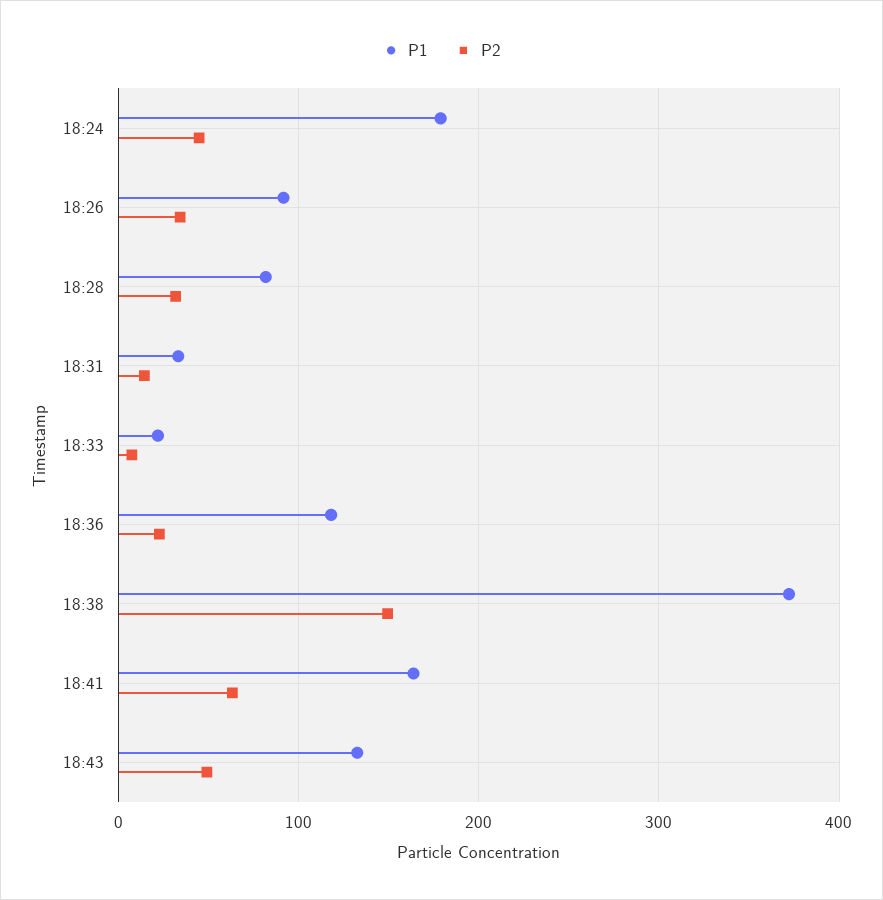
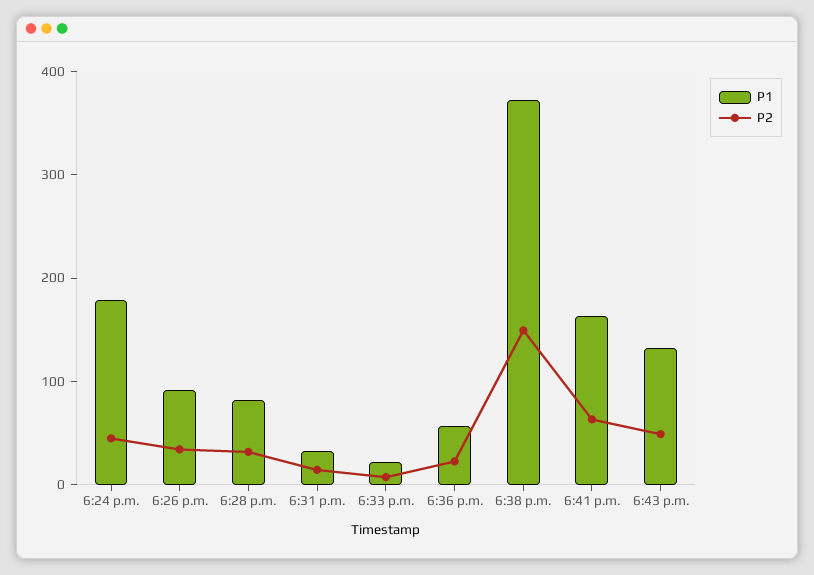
P1, 18:36: 120 -> 60

